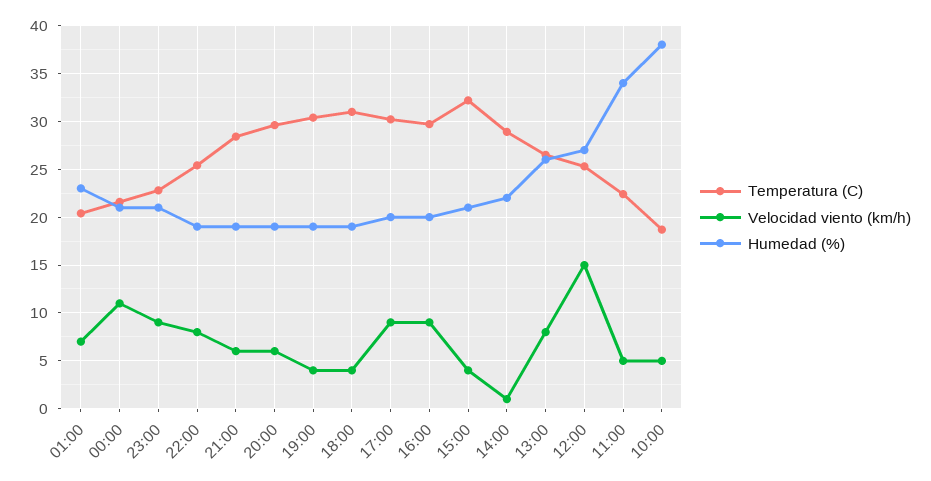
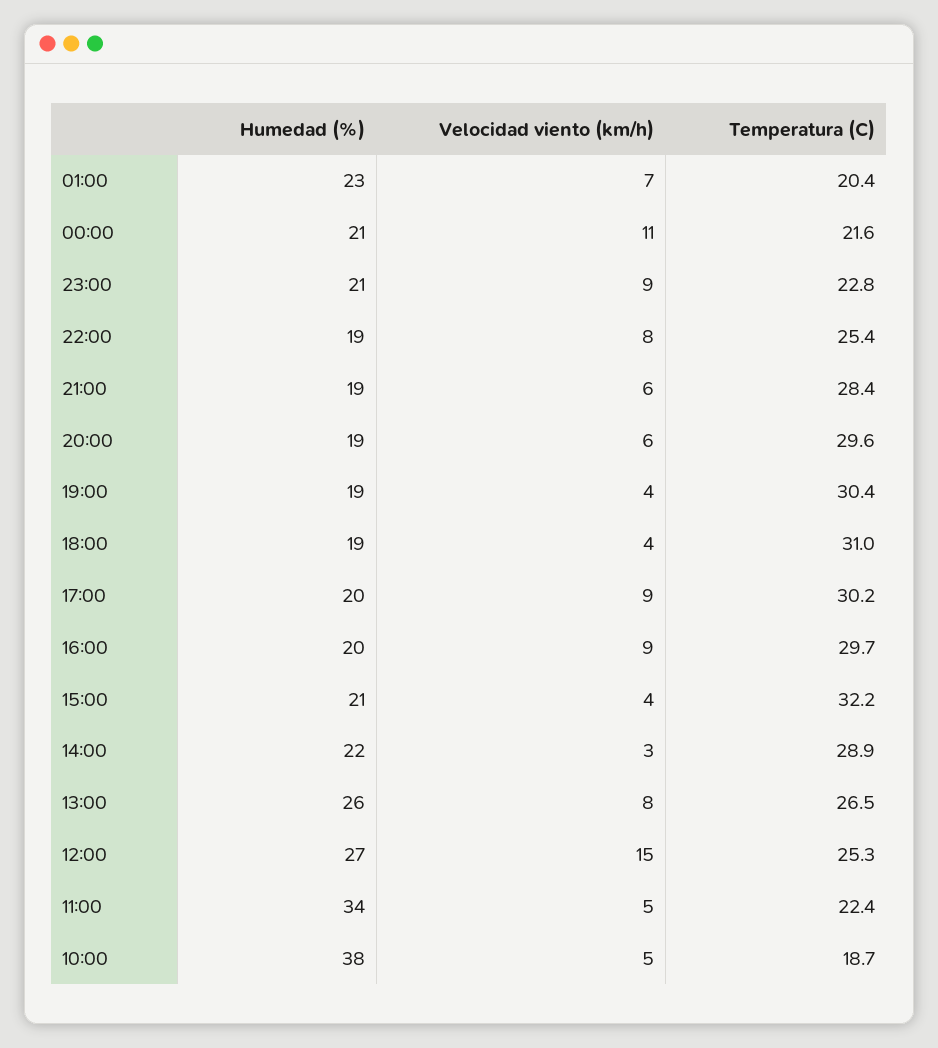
Velocidad viento (km/h), 14:00: 1 -> 3

